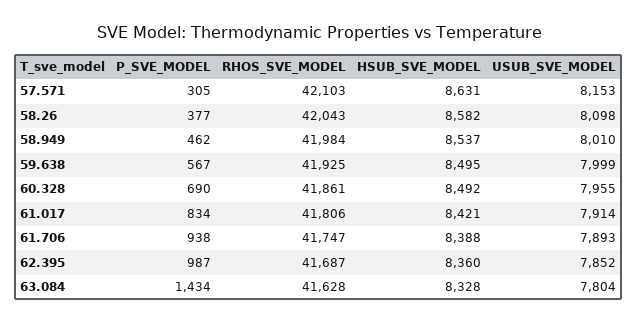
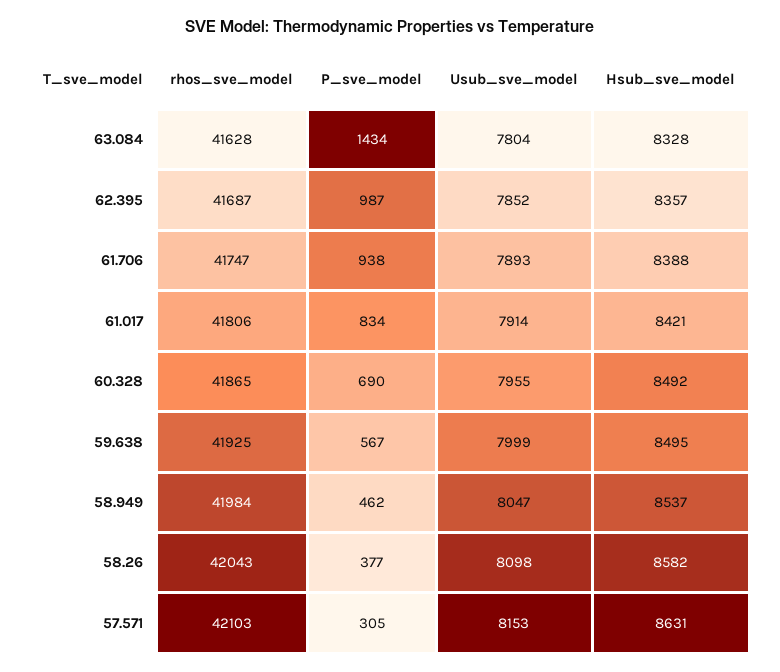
USUB_SVE_MODEL, 58.949: 8010 -> 8047
RHOS_SVE_MODEL, 60.328: 41861 -> 41865
HSUB_SVE_MODEL, 62.395: 8360 -> 8357

